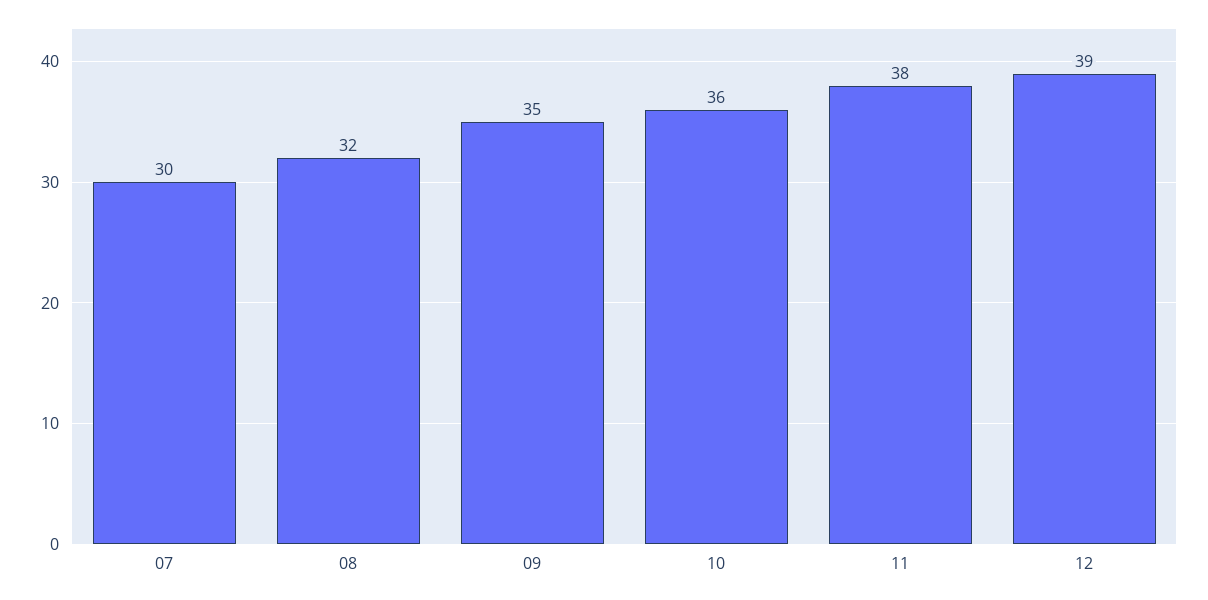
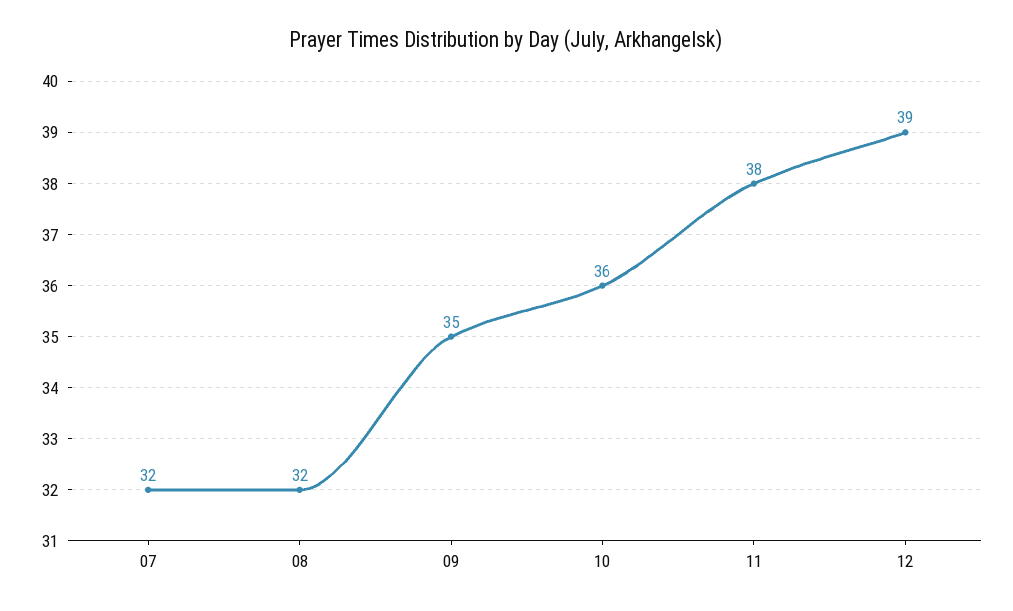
07: 30 -> 32

